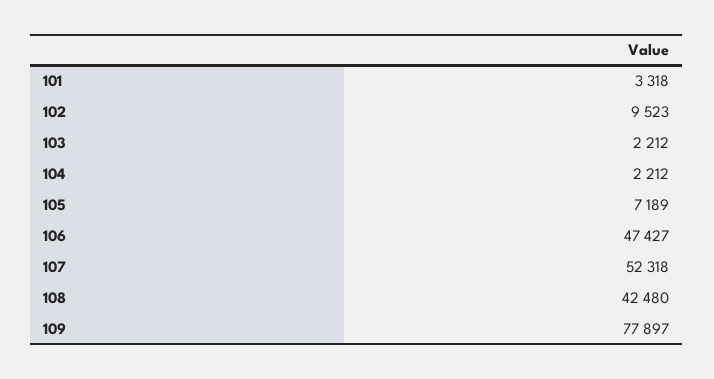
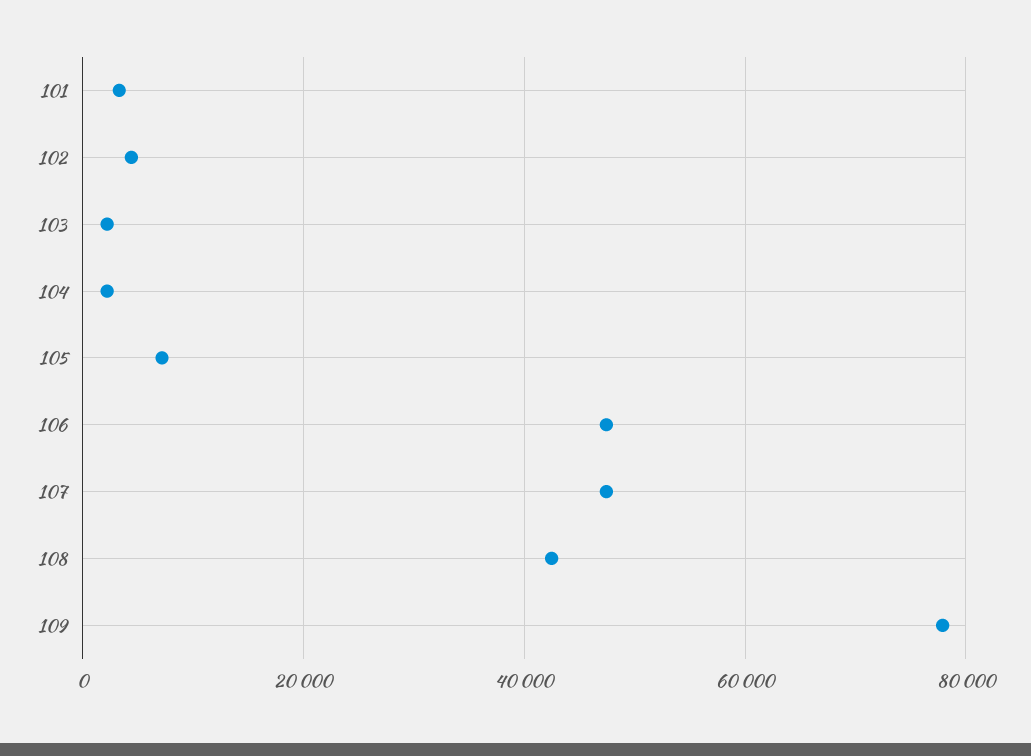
102: 9523 -> 4000
107: 52318 -> 48000

